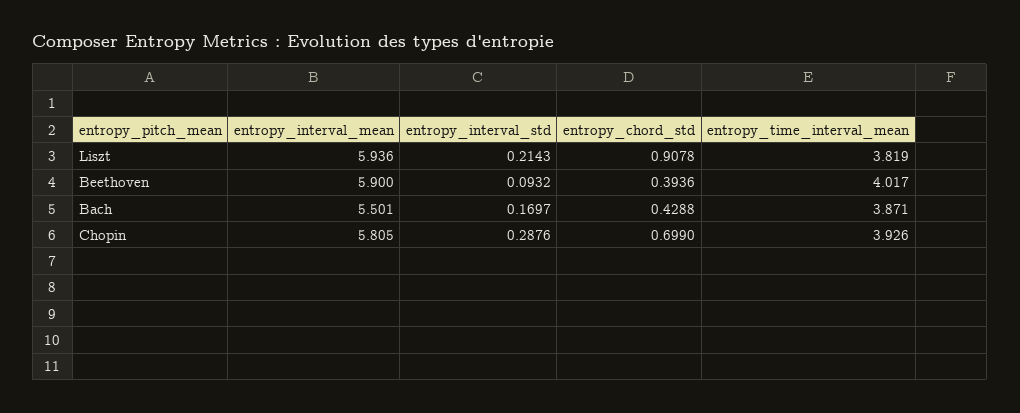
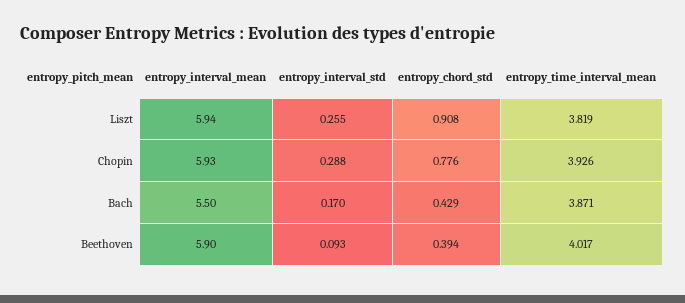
entropy_interval_std, Liszt: 0.2143 -> 0.255
entropy_interval_mean, Chopin: 5.805 -> 5.93
entropy_chord_std, Chopin: 0.699 -> 0.776

